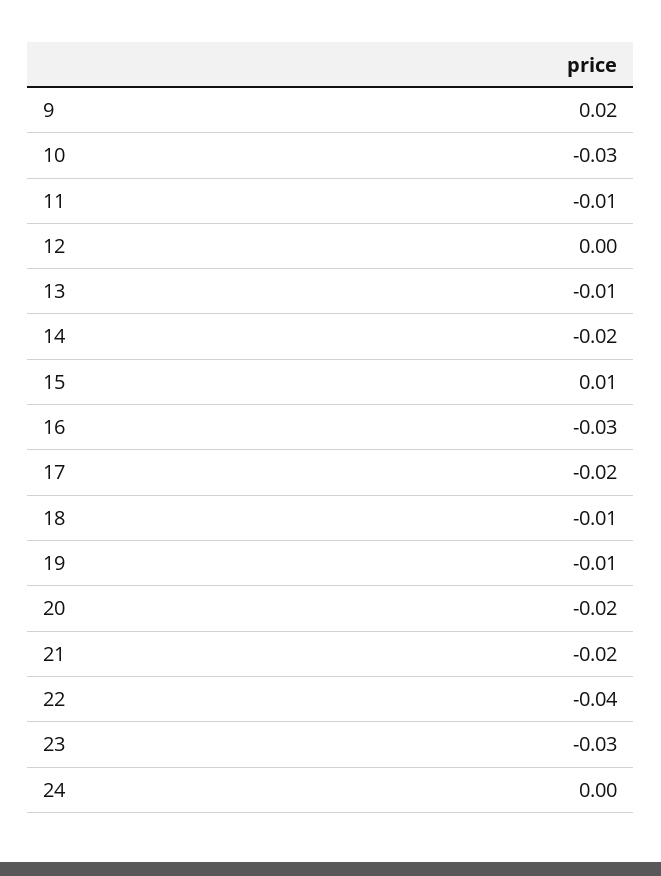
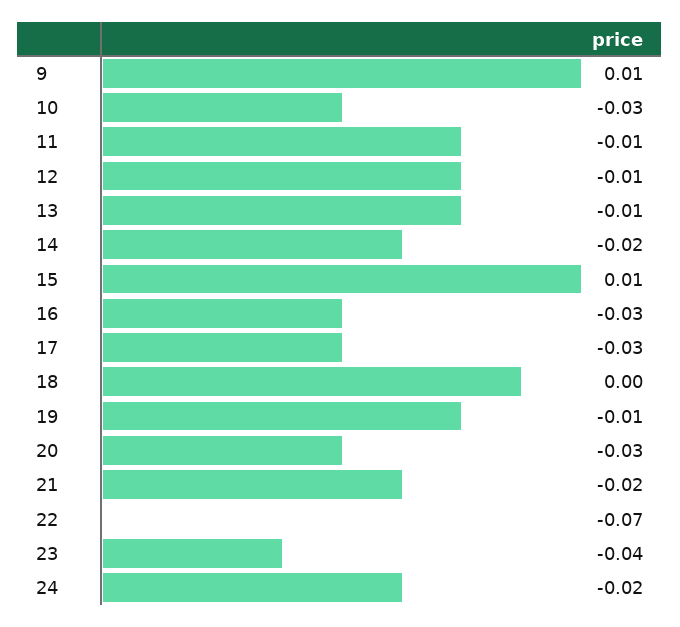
9: 0.02 -> 0.01
12: 0 -> -0.01
17: -0.02 -> -0.03
18: -0.01 -> 0
20: -0.02 -> -0.03
22: -0.04 -> -0.07
23: -0.03 -> -0.04
24: 0 -> -0.02

